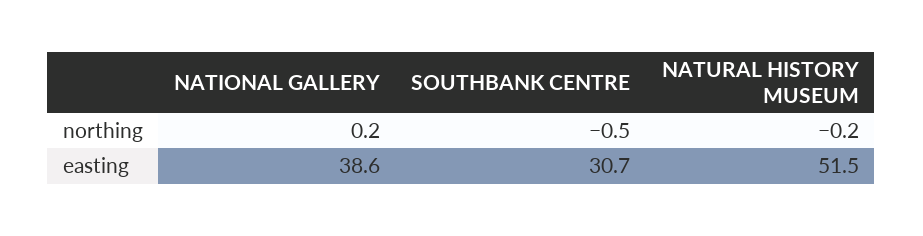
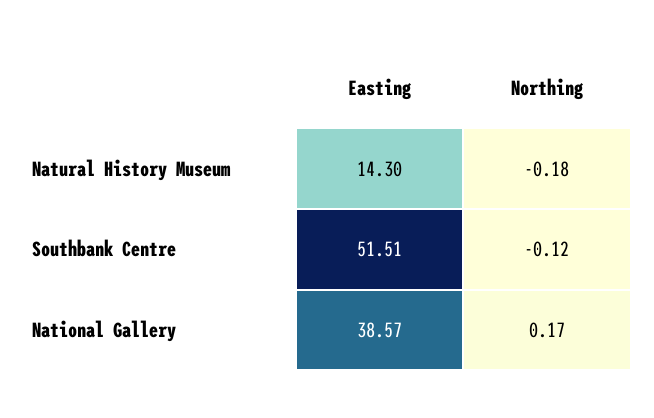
SOUTHBANK CENTRE, northing: -0.5 -> -0.12
SOUTHBANK CENTRE, easting: 30.7 -> 51.51
NATURAL HISTORY MUSEUM, easting: 51.5 -> 14.3

